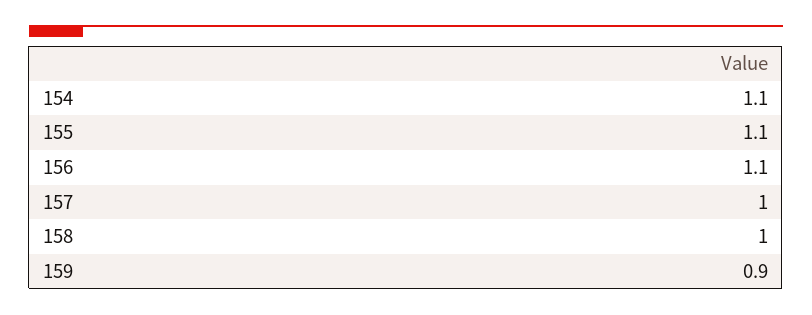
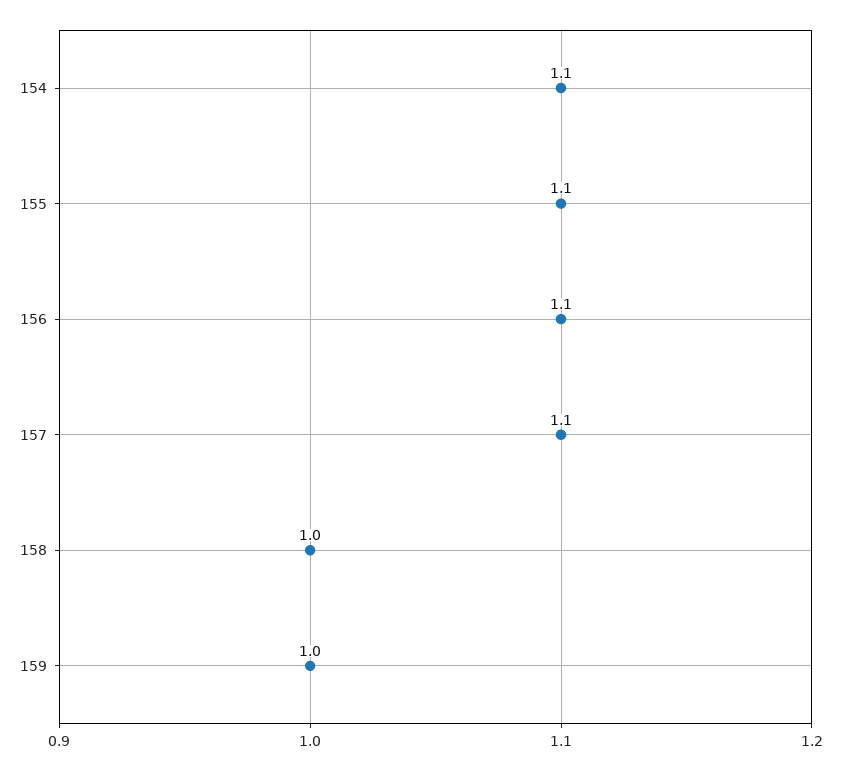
157: 1 -> 1.1
159: 0.9 -> 1

